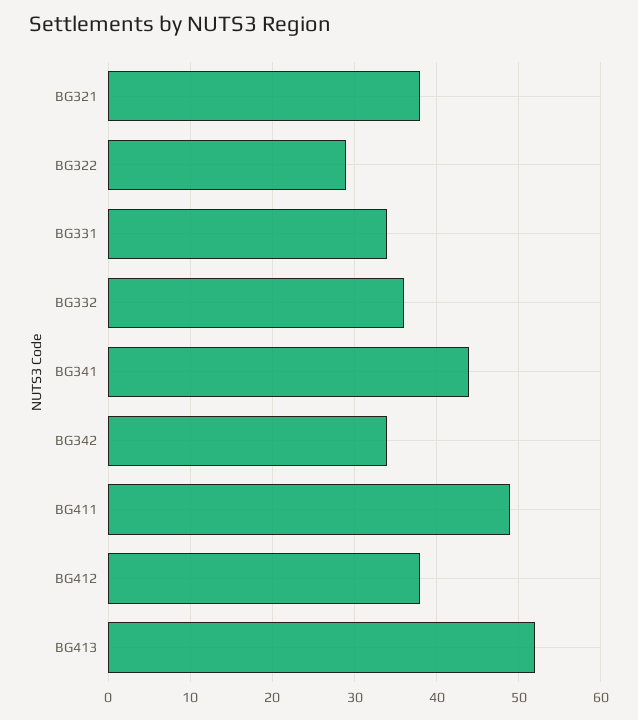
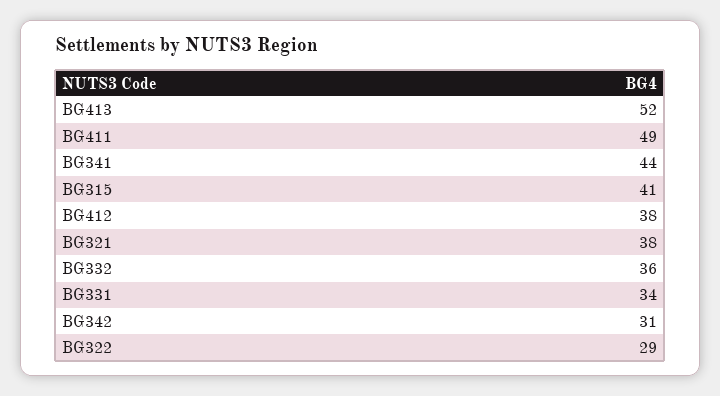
BG342: 34 -> 31
BG315: none -> 41

